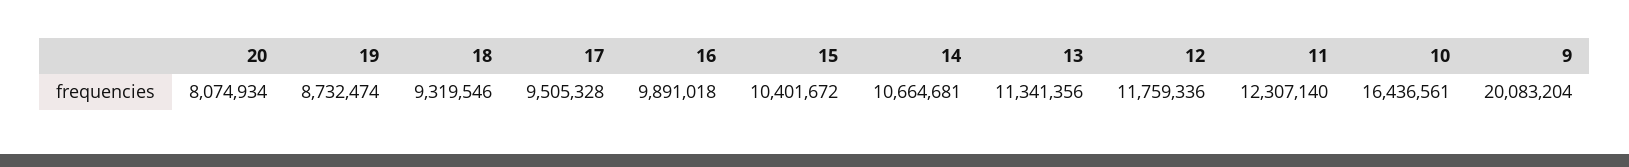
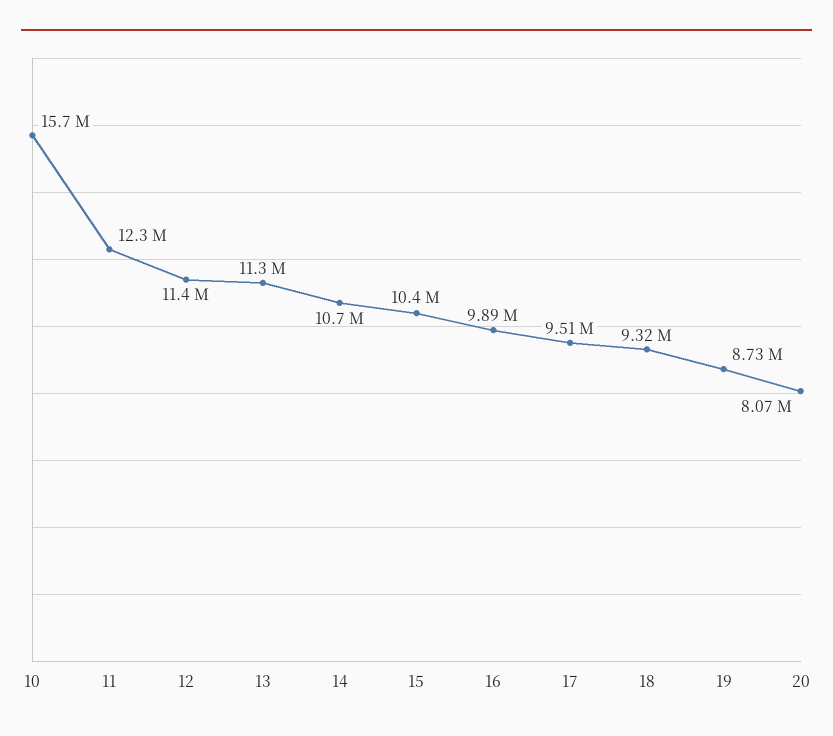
12: 11759336 -> 11400000
10: 16436561 -> 15700000
9: 20083204 -> none

